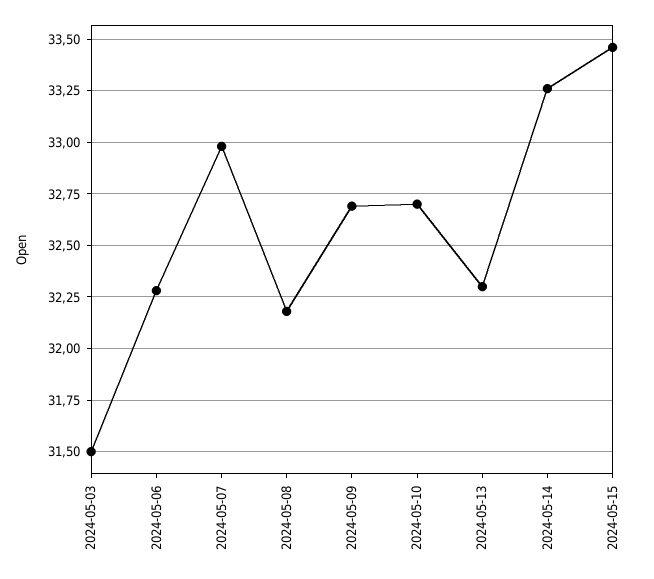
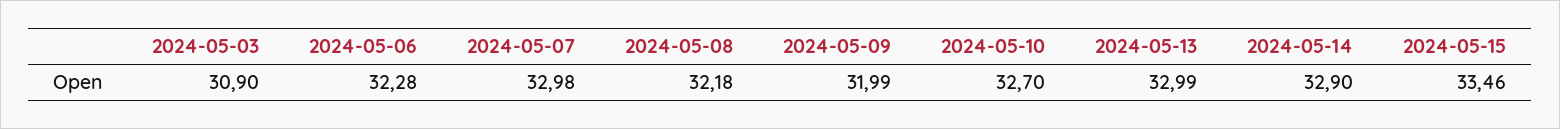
2024-05-03: 31.5 -> 30.9
2024-05-09: 32.7 -> 31.99
2024-05-13: 32.3 -> 32.99
2024-05-14: 33.25 -> 32.9

